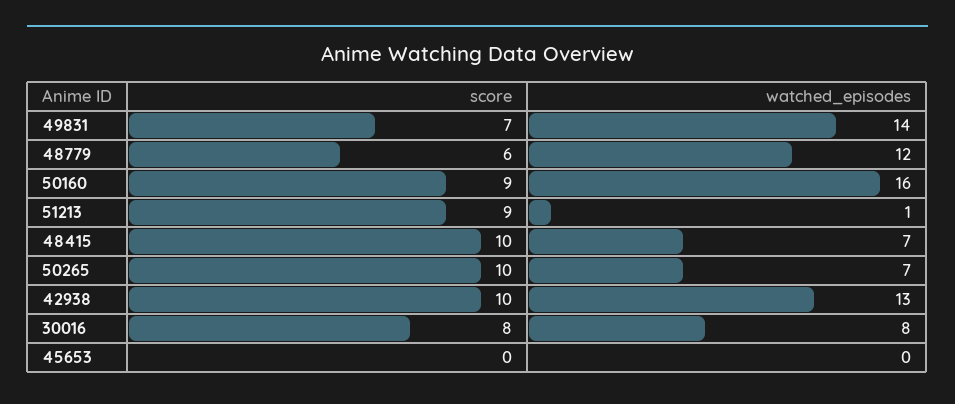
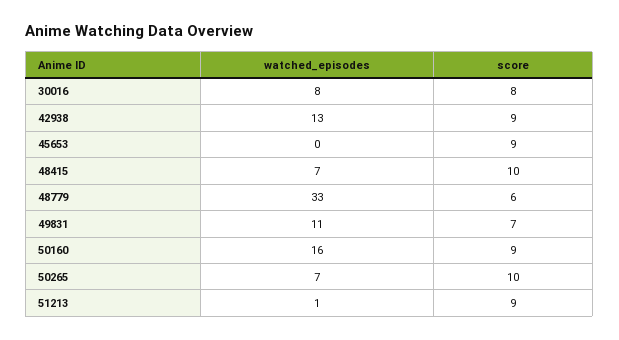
watched_episodes, 49831: 14 -> 11
watched_episodes, 48779: 12 -> 33
score, 42938: 10 -> 9
score, 45653: 0 -> 9

